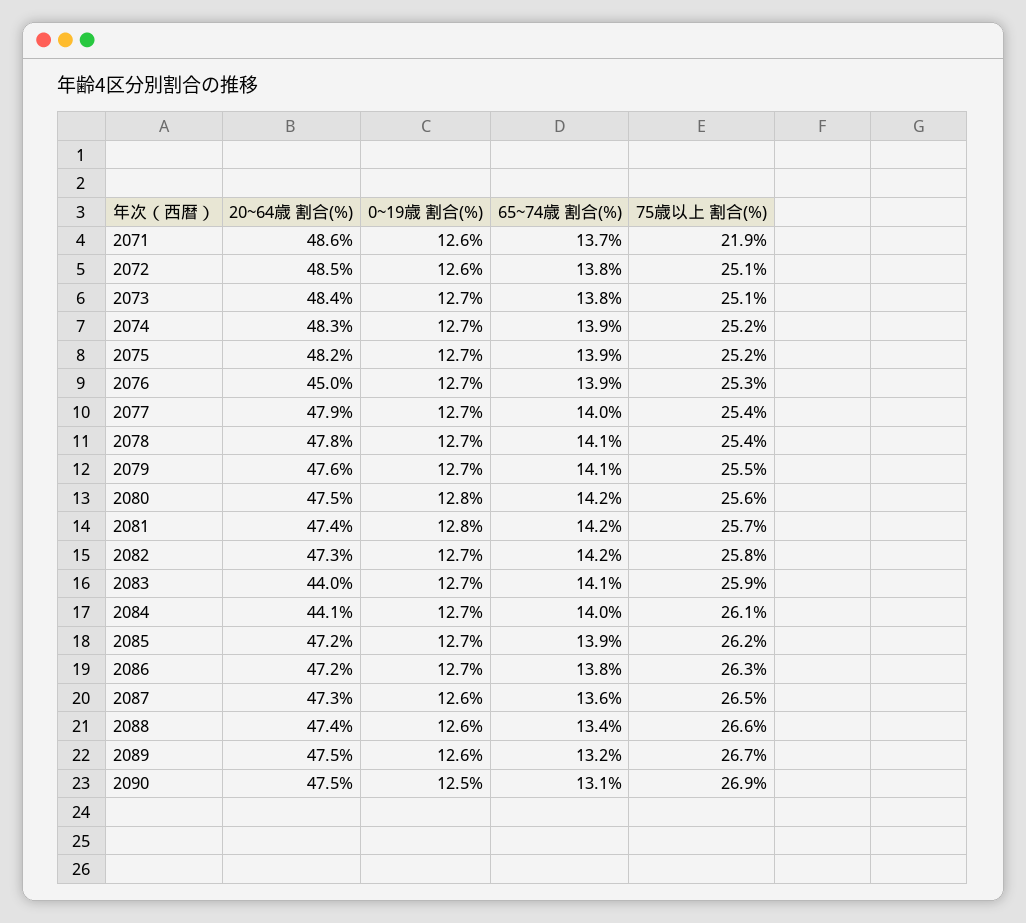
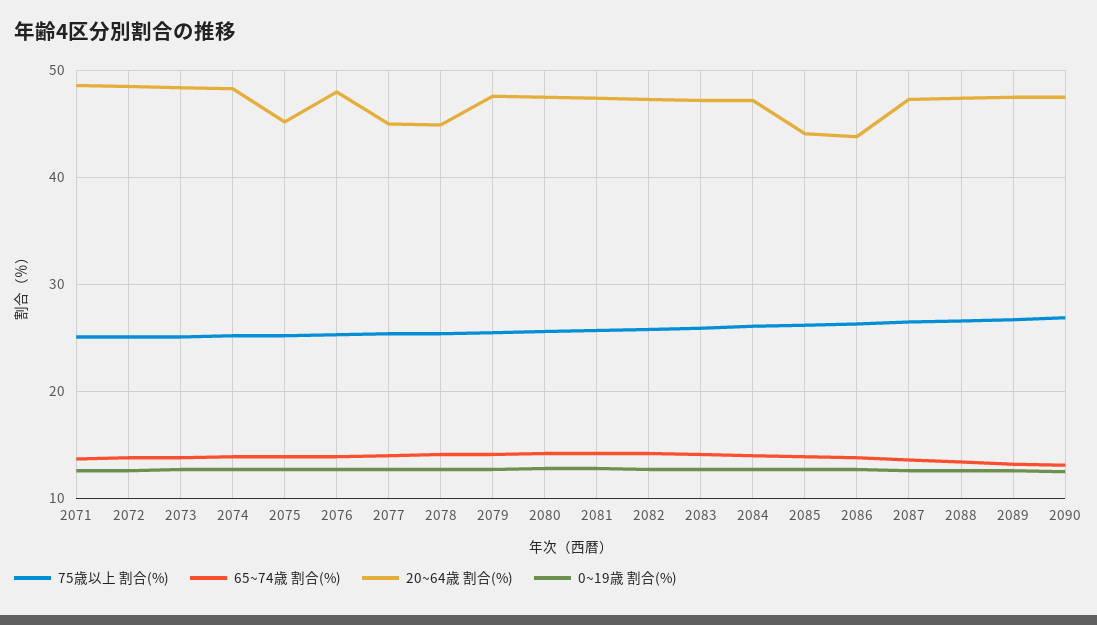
75歳以上 割合(%), 2071: 21.9 -> 25
20~64歳 割合(%), 2075: 48.2 -> 45
20~64歳 割合(%), 2076: 45 -> 48
20~64歳 割合(%), 2077: 47.9 -> 45
20~64歳 割合(%), 2078: 47.8 -> 45
20~64歳 割合(%), 2083: 44 -> 47
20~64歳 割合(%), 2084: 44.1 -> 47
20~64歳 割合(%), 2085: 47.2 -> 44
20~64歳 割合(%), 2086: 47.2 -> 44

